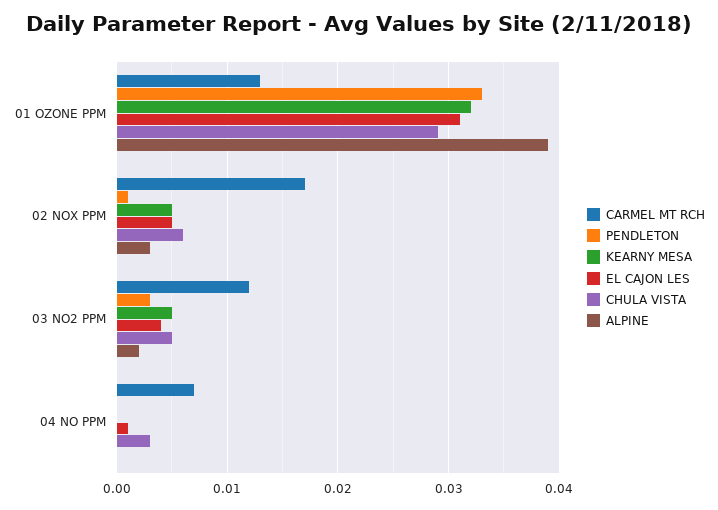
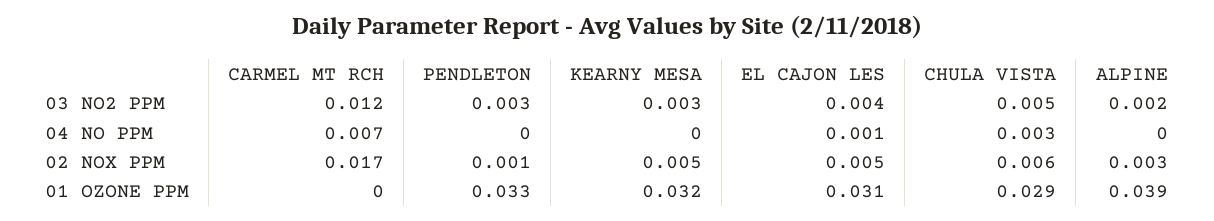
CARMEL MT RCH, 01 OZONE PPM: 0.013 -> 0
KEARNY MESA, 03 NO2 PPM: 0.005 -> 0.003

